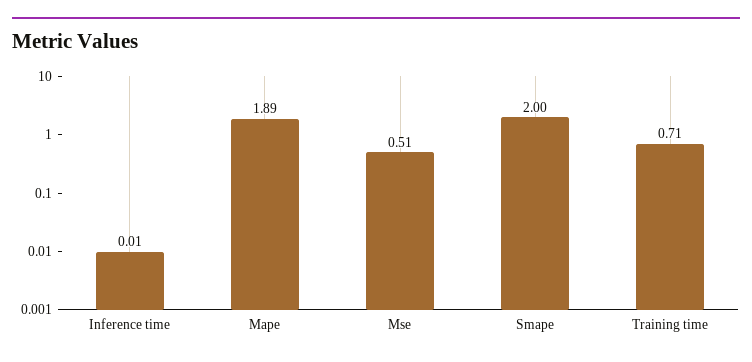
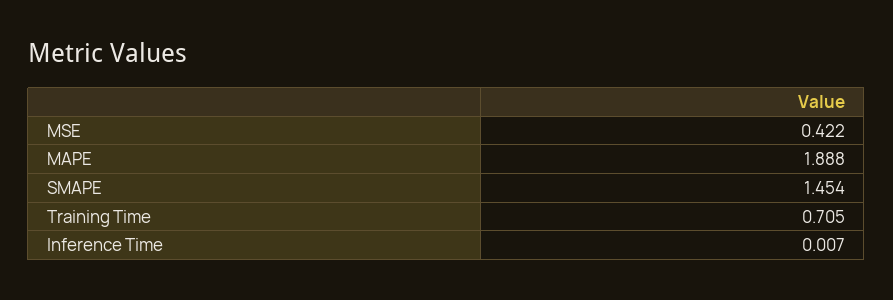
Mse: 0.51 -> 0.422
Smape: 2 -> 1.454

